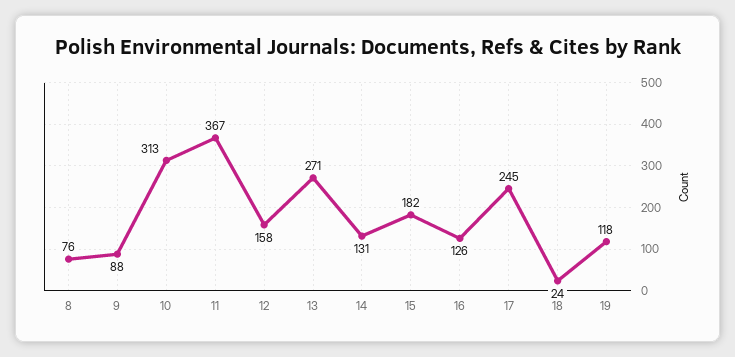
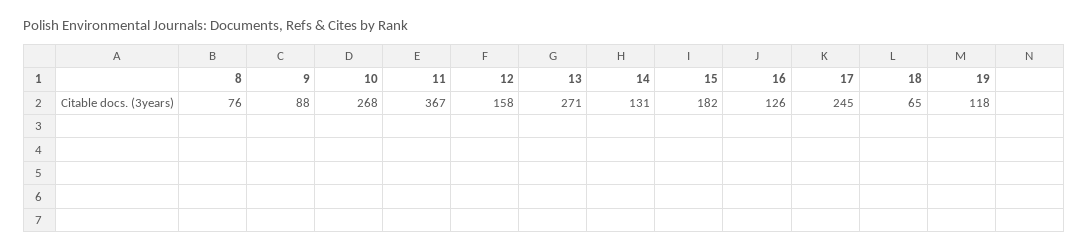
10: 313 -> 268
18: 24 -> 65

